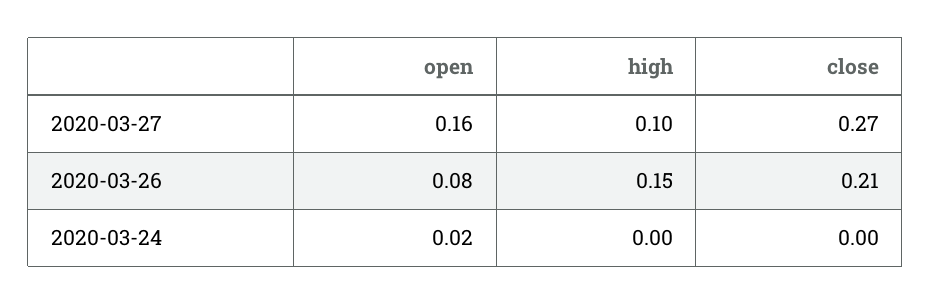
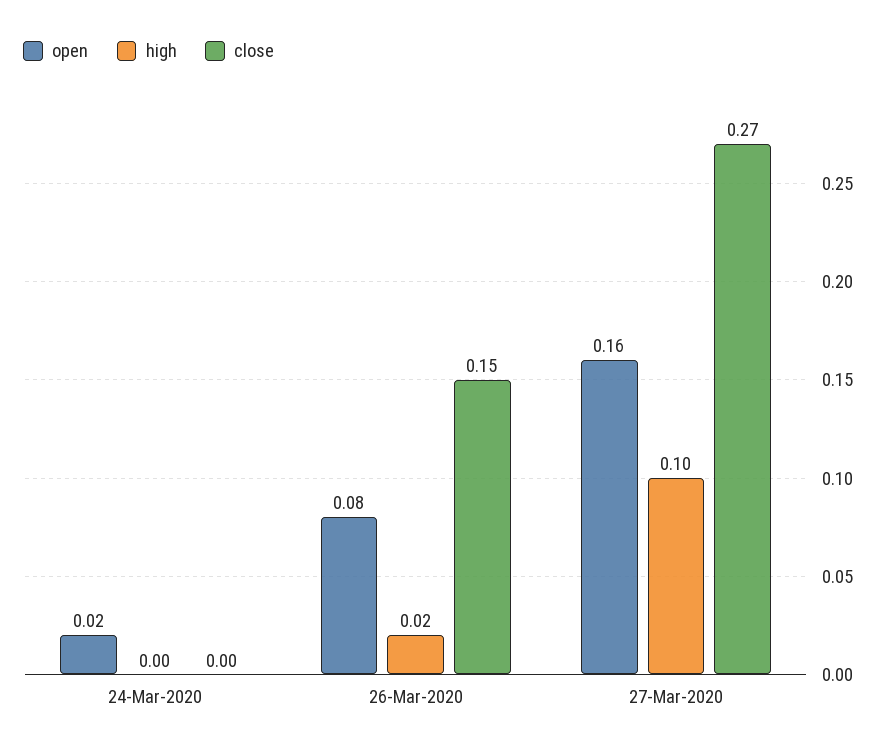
high, 2020-03-26: 0.15 -> 0.02
close, 2020-03-26: 0.21 -> 0.15

